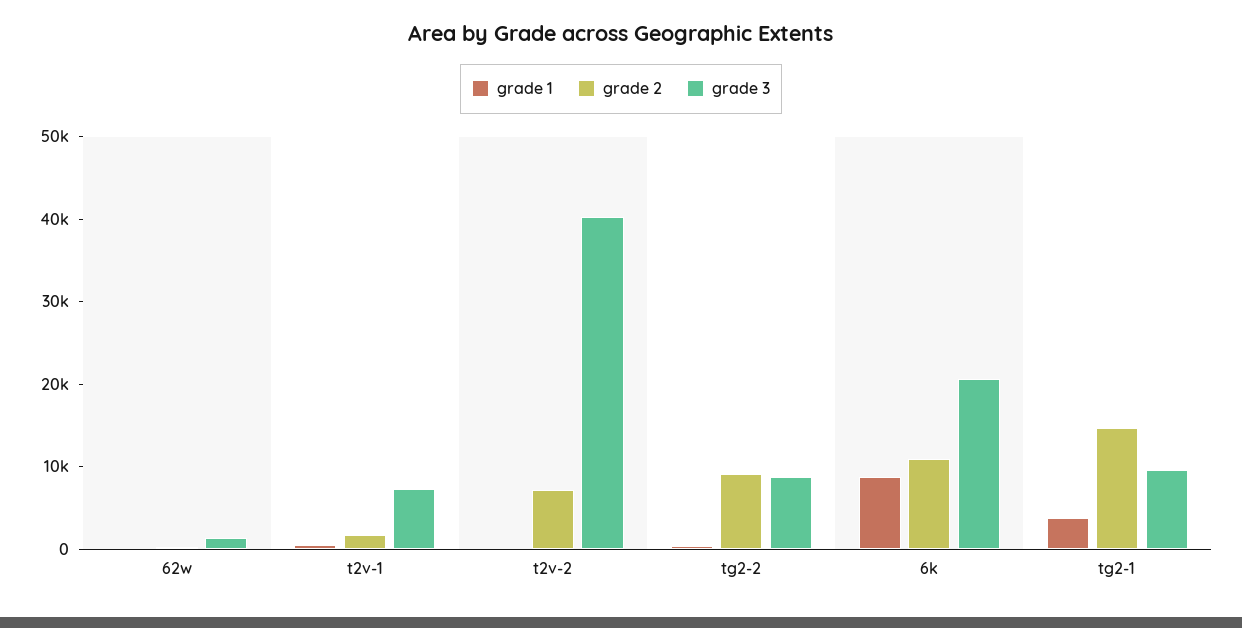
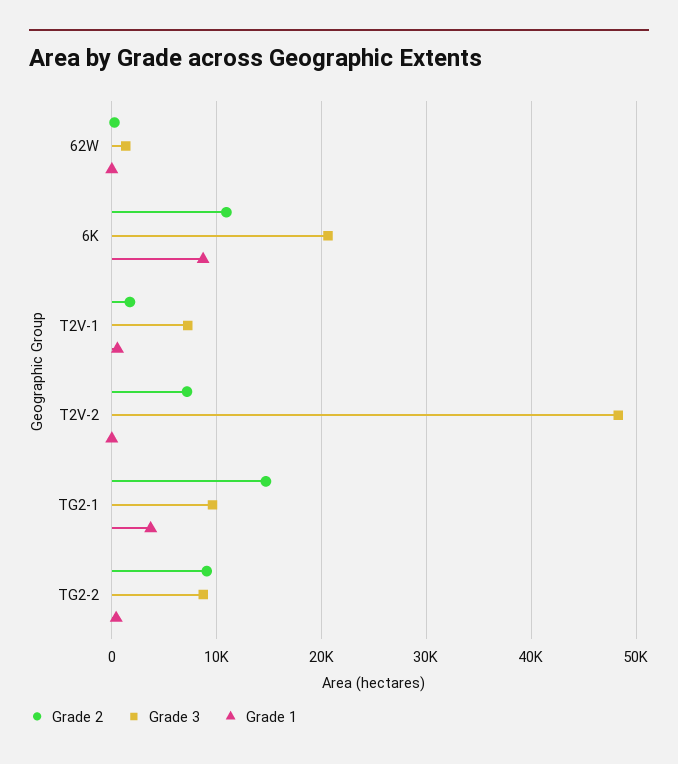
grade 3, t2v-2: 40000 -> 48000

